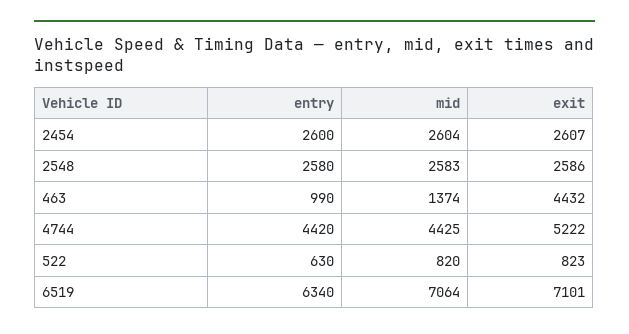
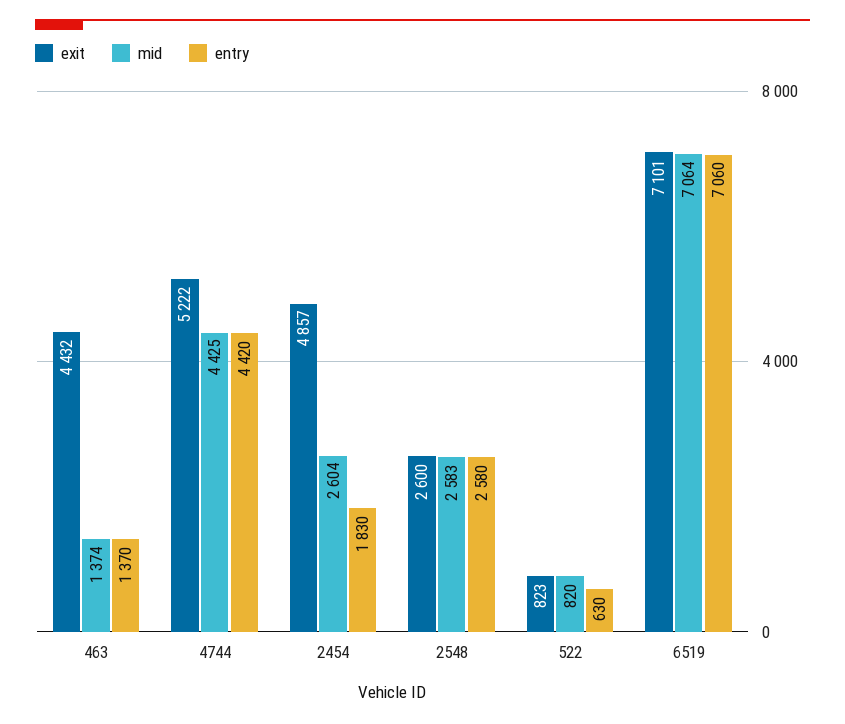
entry, 2454: 2600 -> 1830
exit, 2454: 2607 -> 4857
exit, 2548: 2586 -> 2600
entry, 463: 990 -> 1370
entry, 6519: 6340 -> 7060

